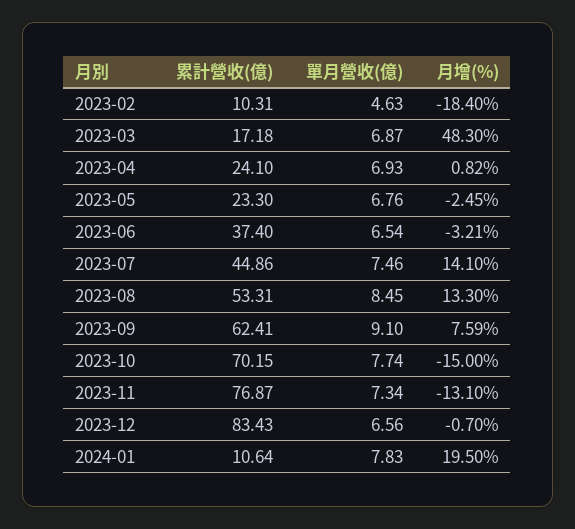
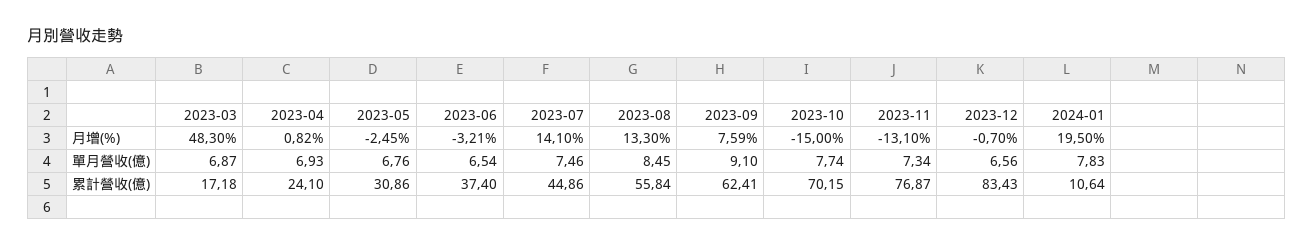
累計營收(億), 2023-02: 10.31 -> none
單月營收(億), 2023-02: 4.63 -> none
月增(%), 2023-02: -18.4 -> none
累計營收(億), 2023-05: 23.3 -> 30.86
累計營收(億), 2023-08: 53.31 -> 55.84

